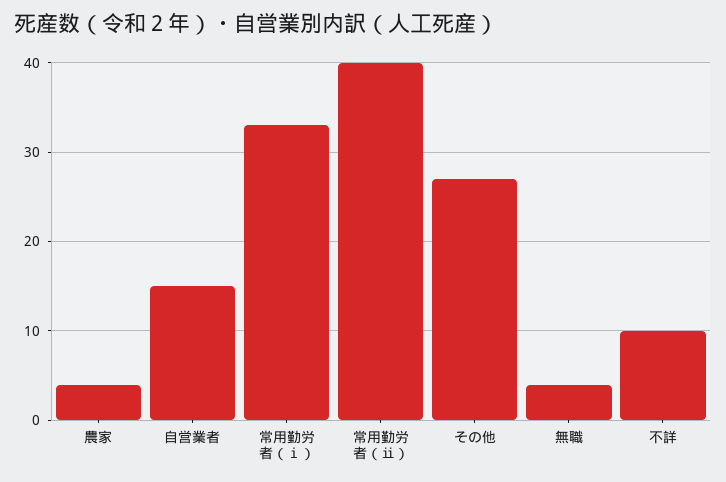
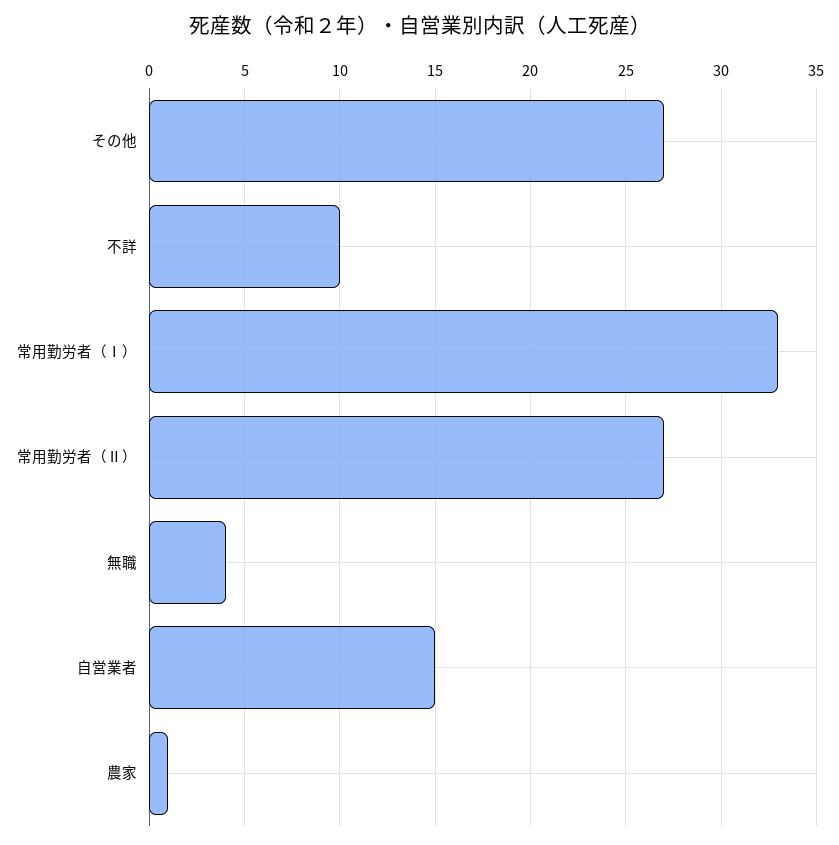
農家: 4 -> 1
常用勤労者（ⅱ）: 40 -> 27

